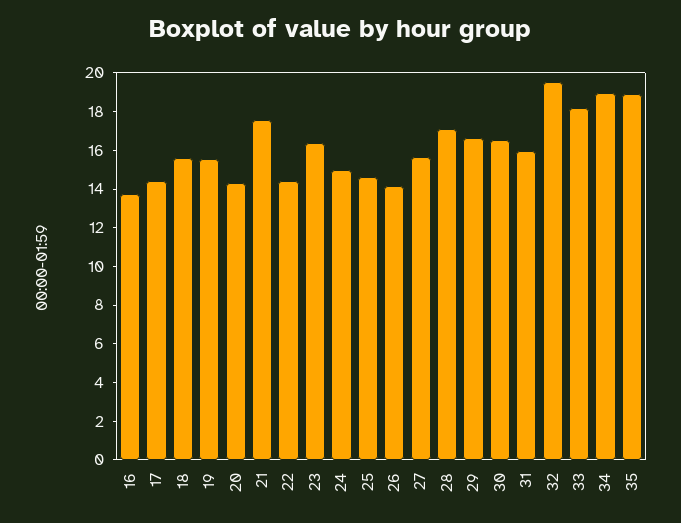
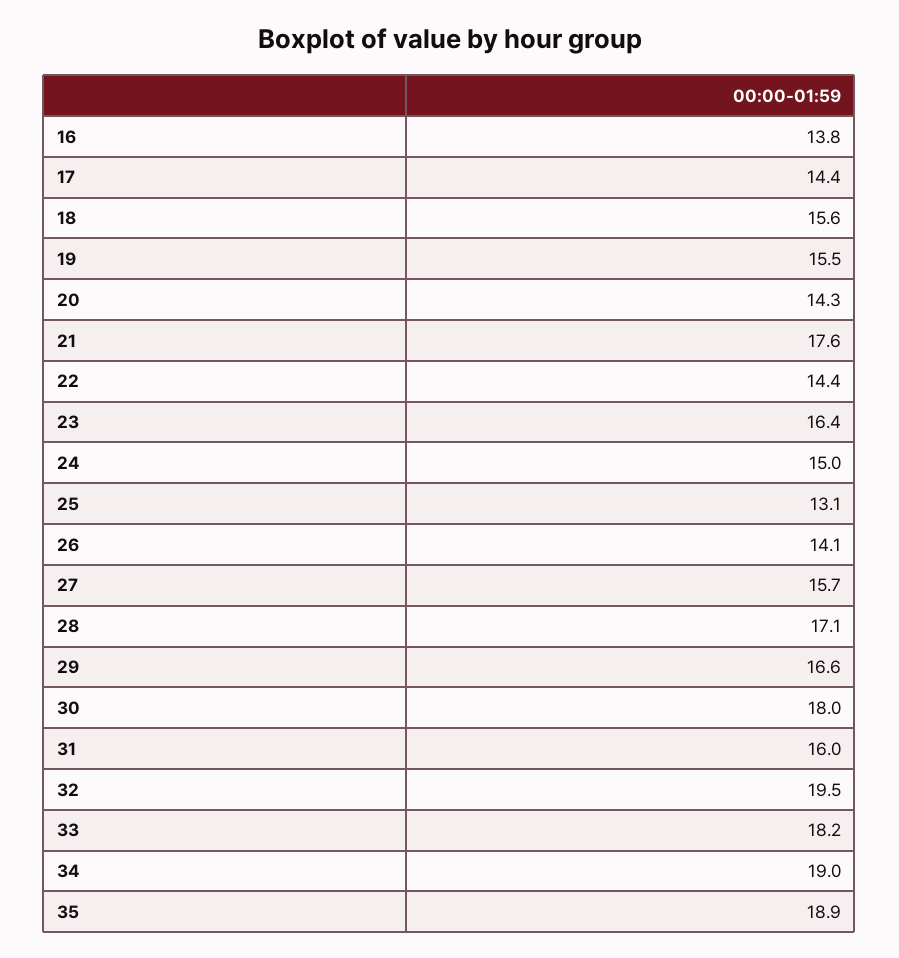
25: 14.5 -> 13.1
30: 16.5 -> 18

